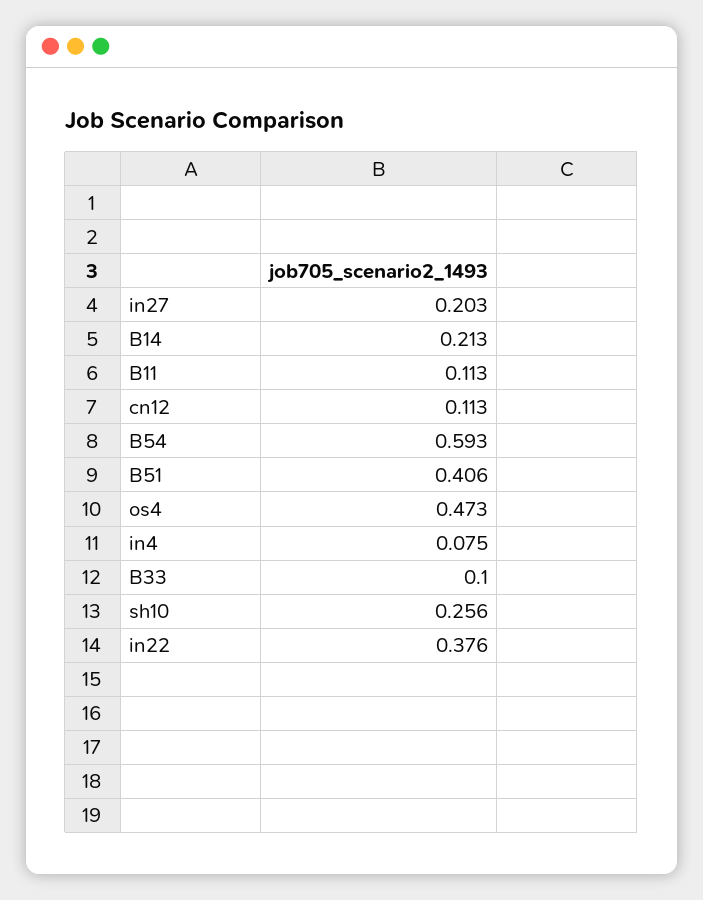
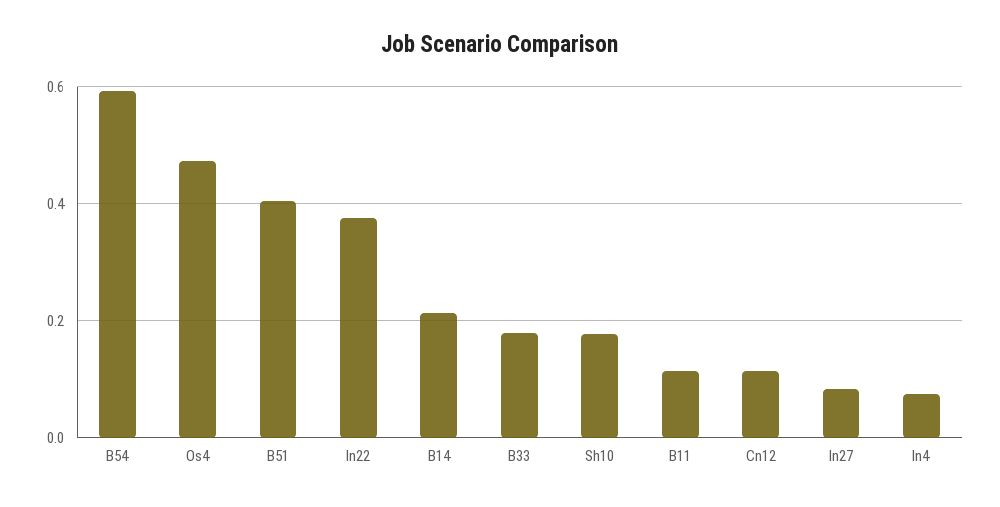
in27: 0.203 -> 0.08
B33: 0.1 -> 0.18
sh10: 0.256 -> 0.18

